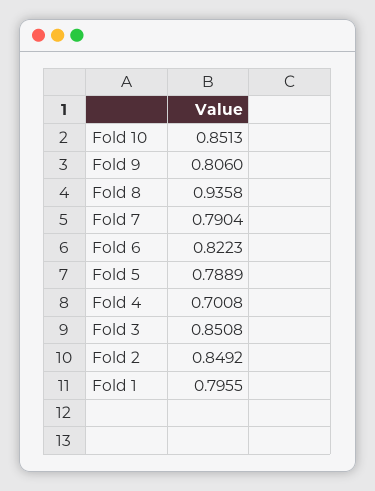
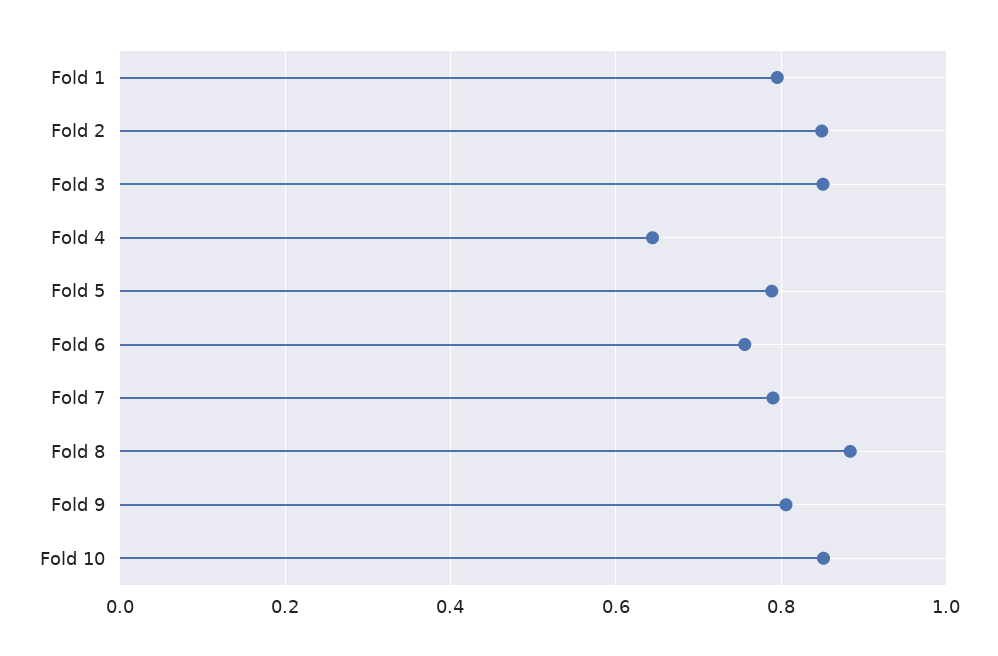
Fold 8: 0.9358 -> 0.88
Fold 6: 0.8223 -> 0.76
Fold 4: 0.7008 -> 0.64

